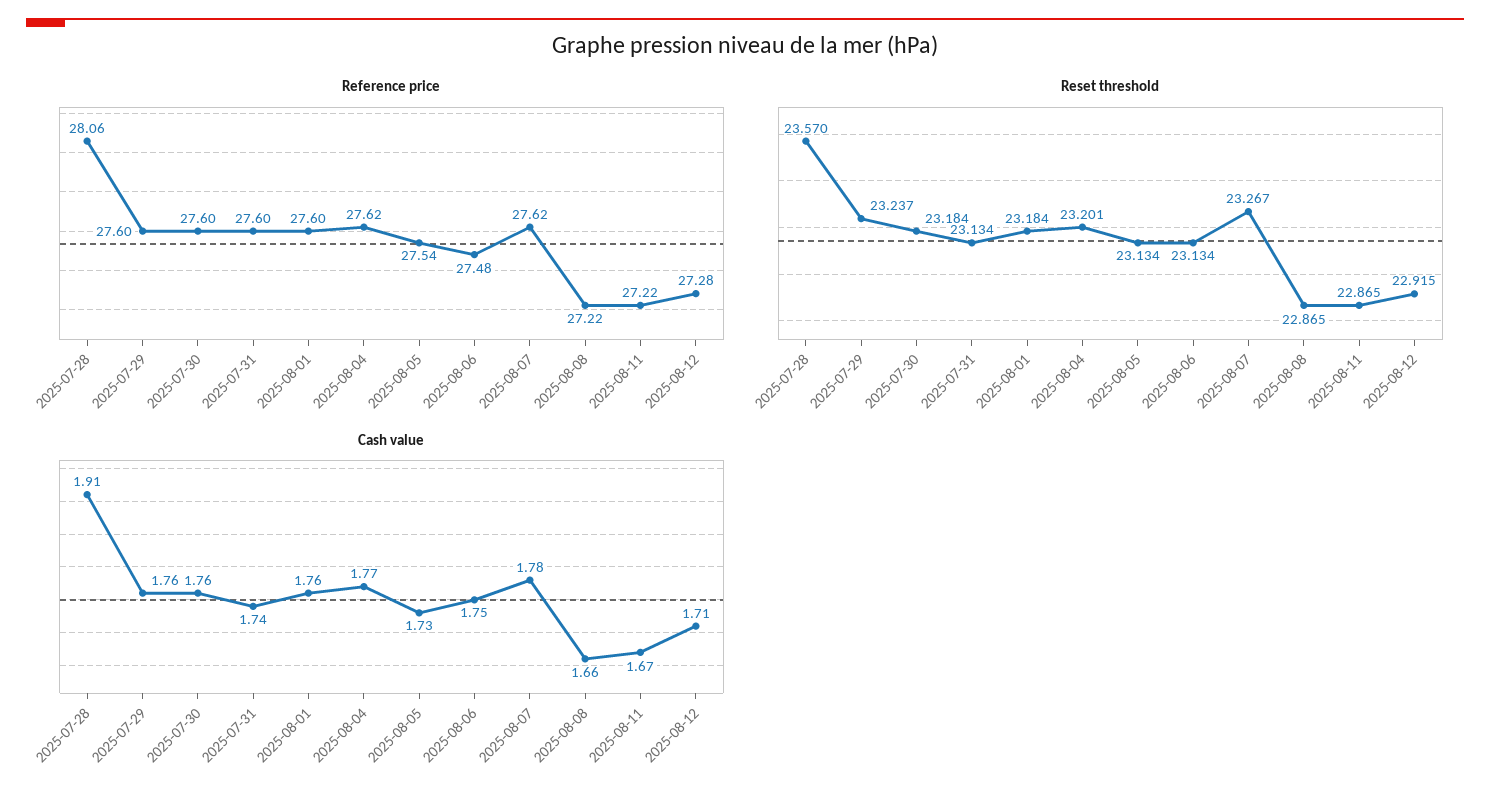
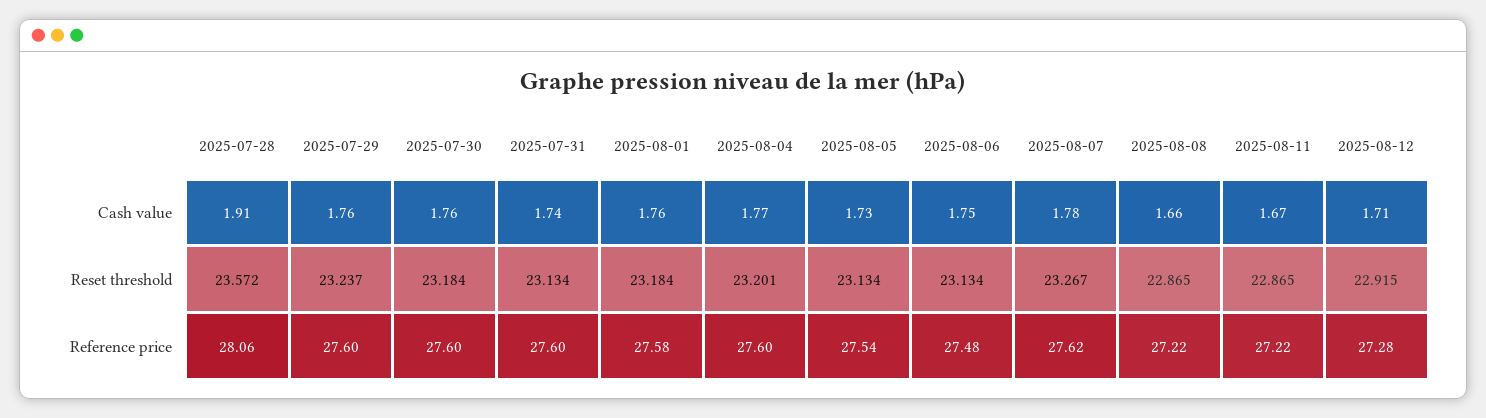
Reference price, 2025-08-01: 27.6 -> 27.58
Reference price, 2025-08-04: 27.62 -> 27.6
Reset threshold, 2025-07-28: 23.57 -> 23.572

